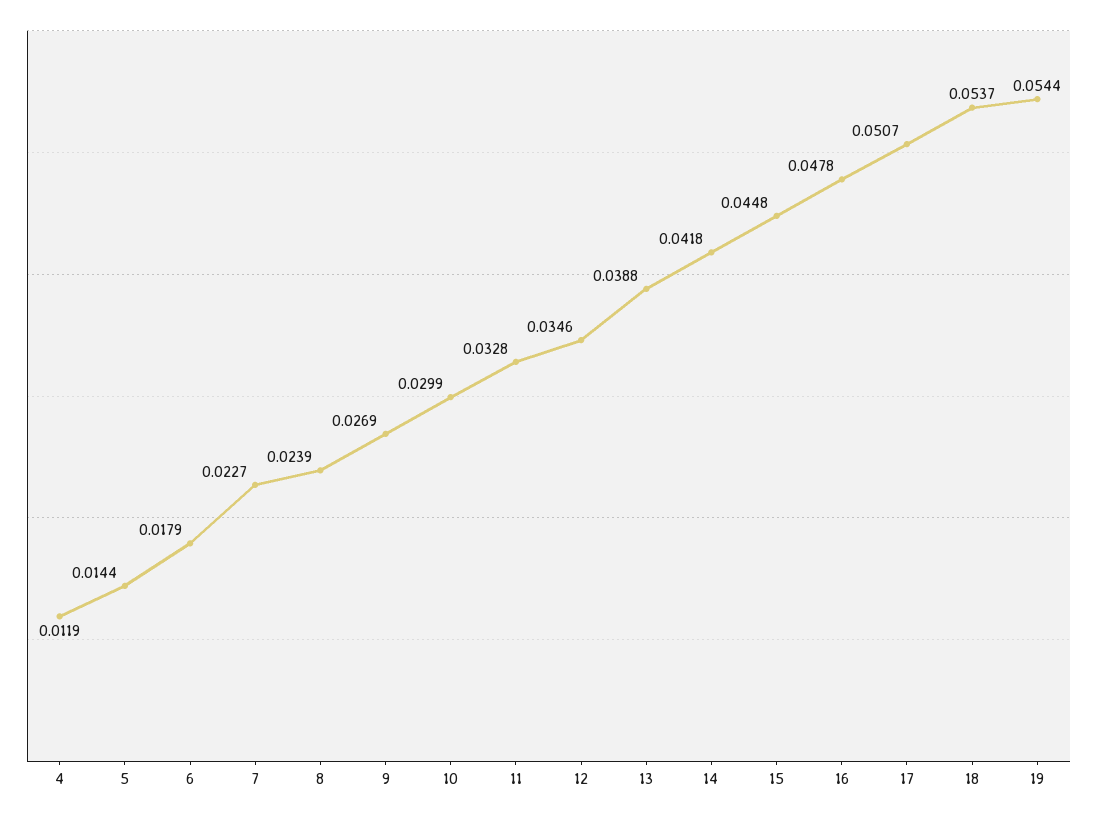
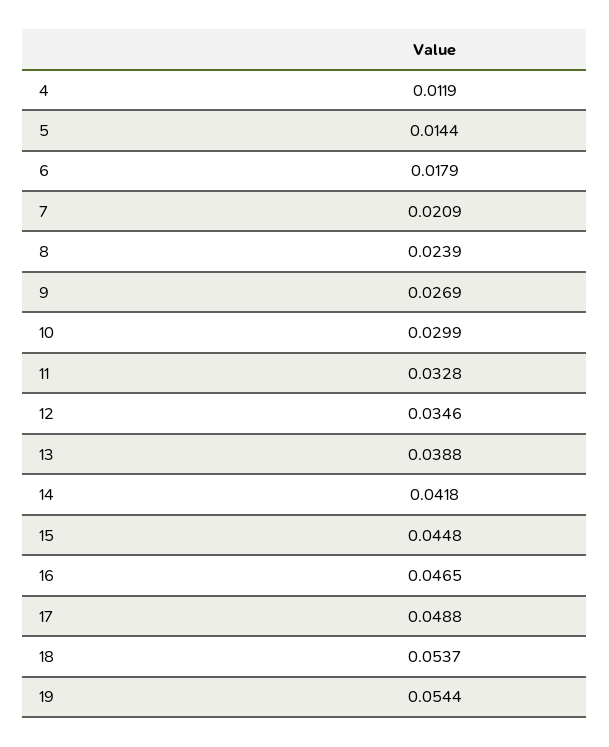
7: 0.0227 -> 0.0209
16: 0.0478 -> 0.0465
17: 0.0507 -> 0.0488

